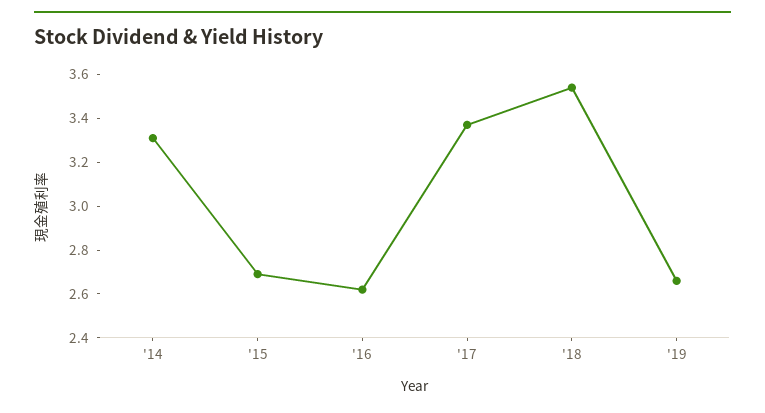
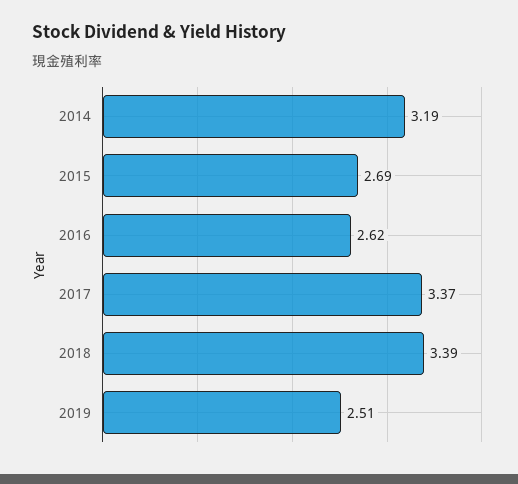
'14: 3.3 -> 3.19
'18: 3.55 -> 3.39
'19: 2.65 -> 2.51

